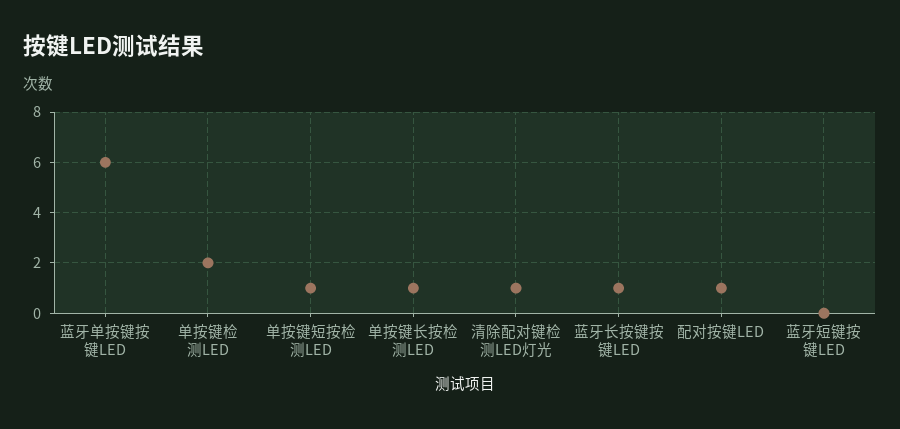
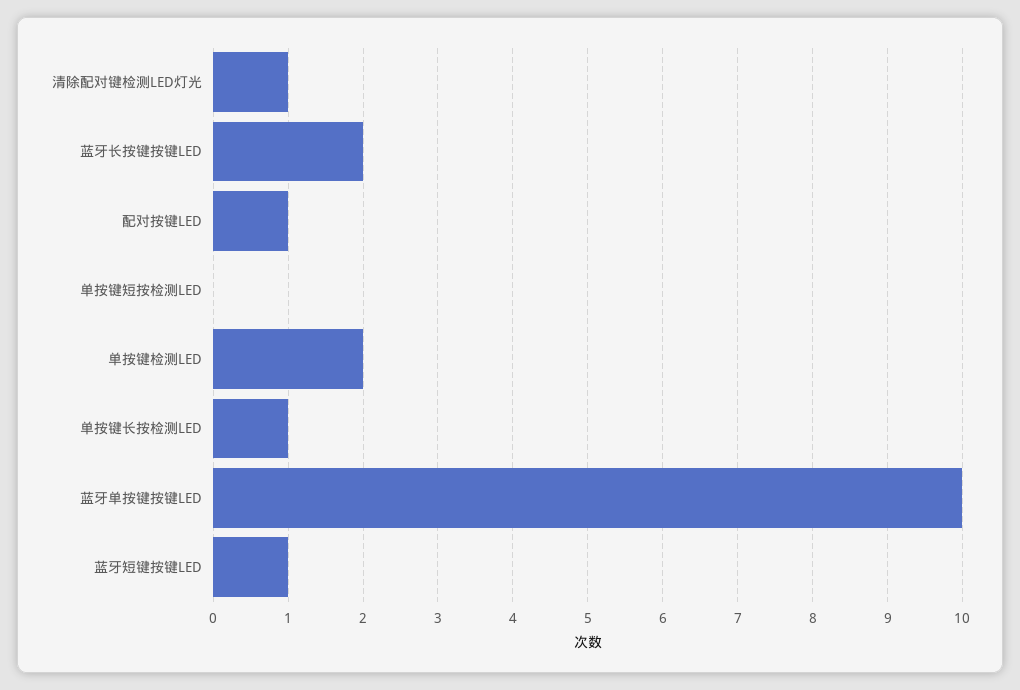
蓝牙单按键按键LED: 6 -> 10
单按键短按检测LED: 1 -> 0
蓝牙长按键按键LED: 1 -> 2
蓝牙短键按键LED: 0 -> 1

